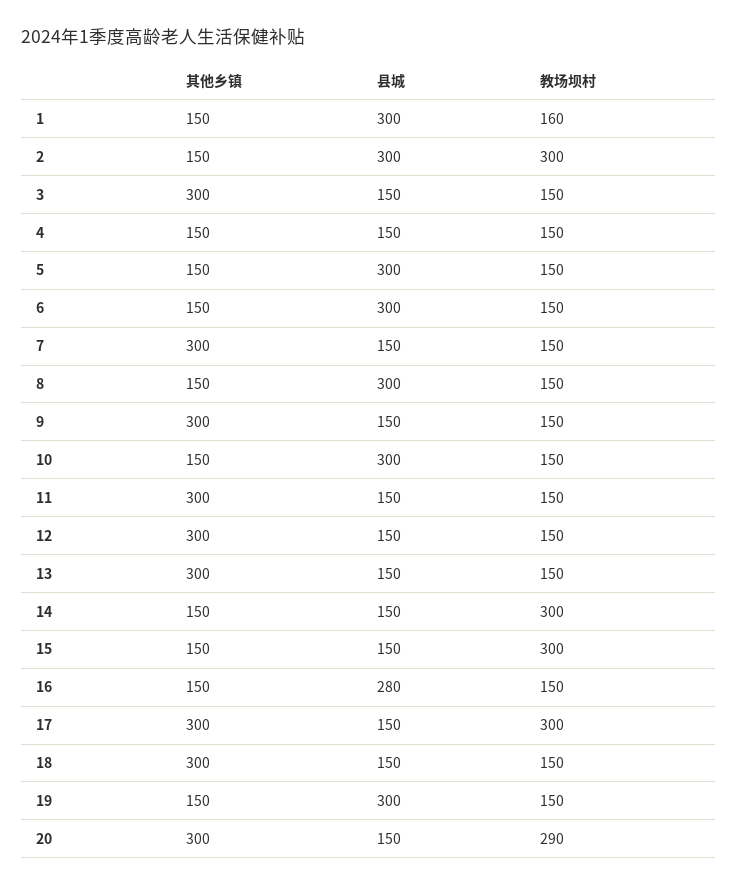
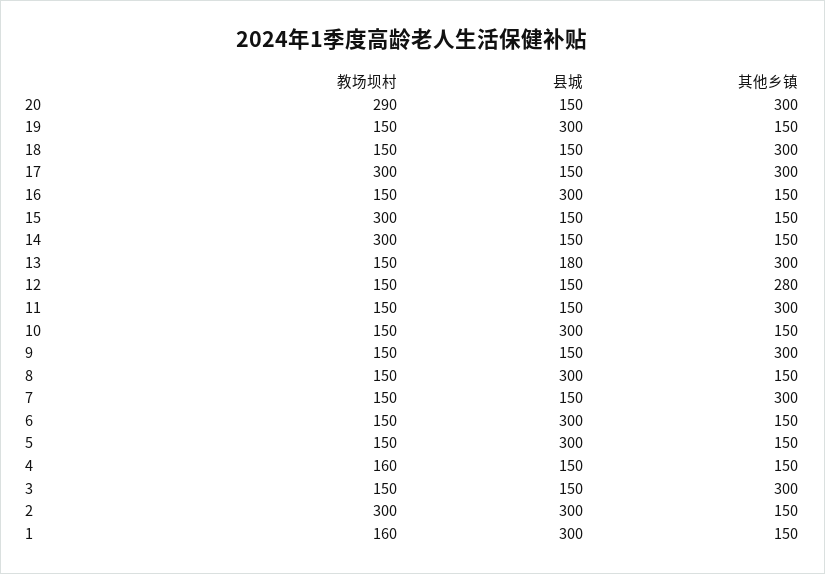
教场坝村, 4: 150 -> 160
其他乡镇, 12: 300 -> 280
县城, 13: 150 -> 180
县城, 16: 280 -> 300

